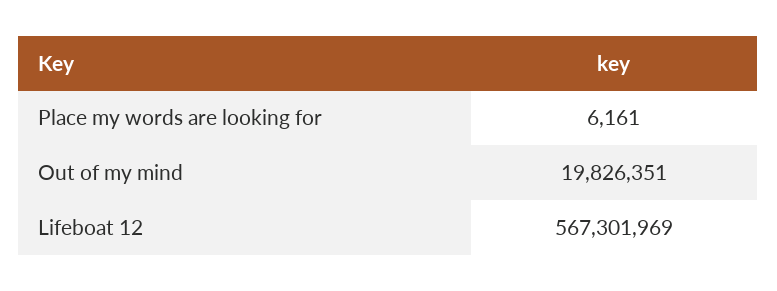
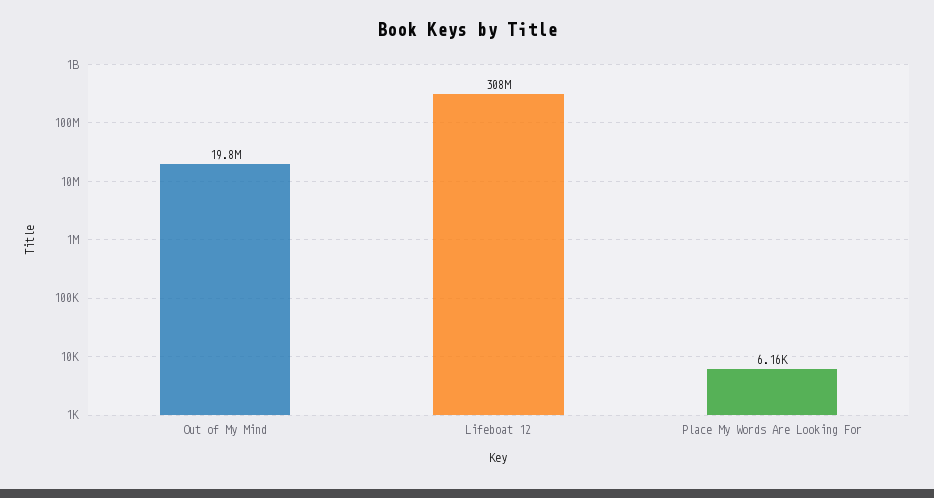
Lifeboat 12: 567301969 -> 308000000

